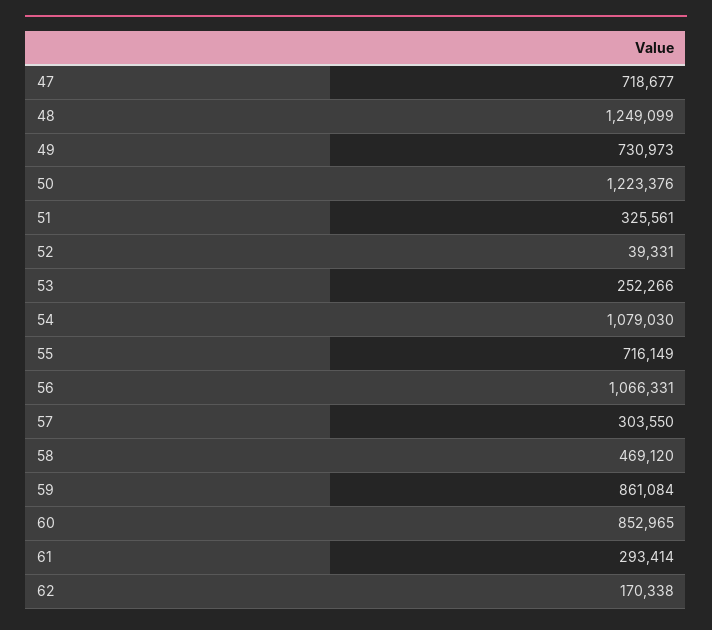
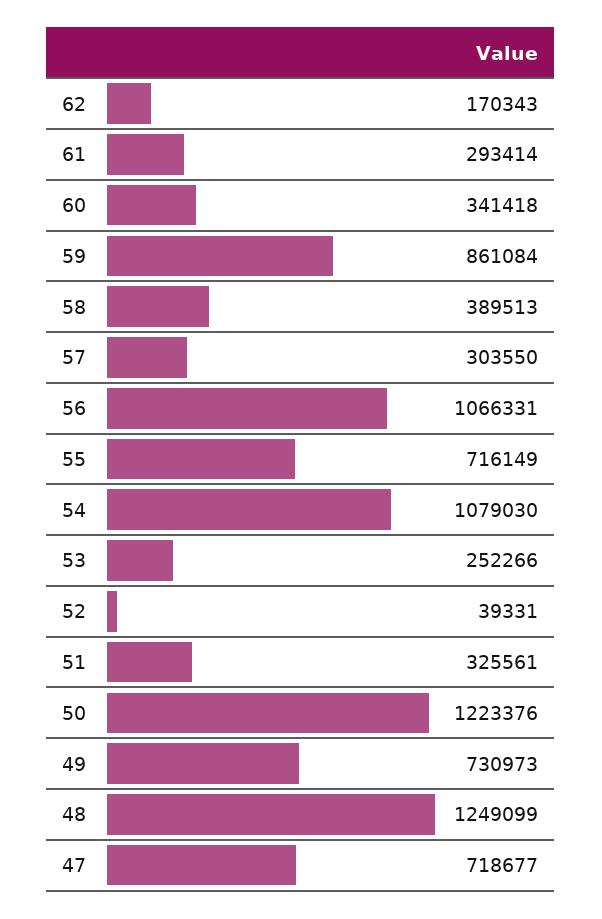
58: 469120 -> 389513
60: 852965 -> 341418
62: 170338 -> 170343

